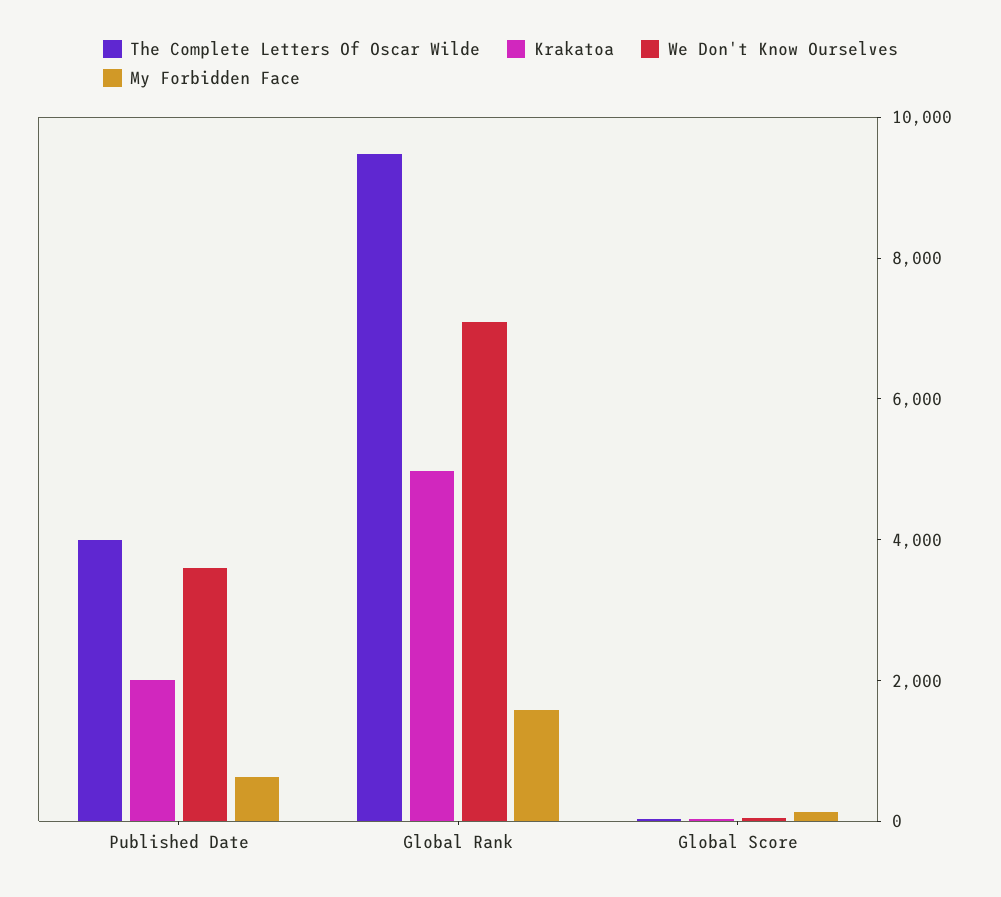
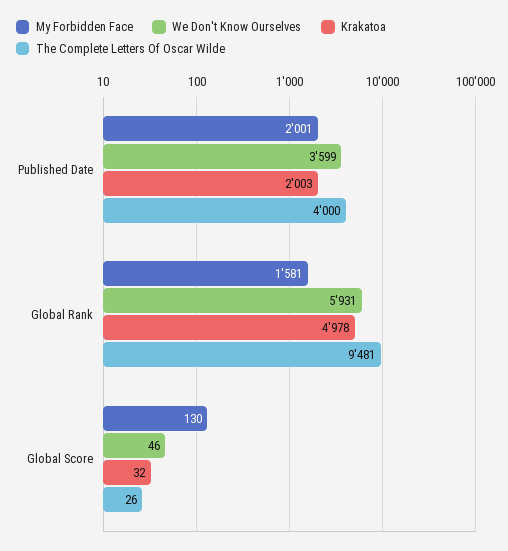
My Forbidden Face, Published Date: 500 -> 2001
We Don't Know Ourselves, Global Rank: 7000 -> 5931

